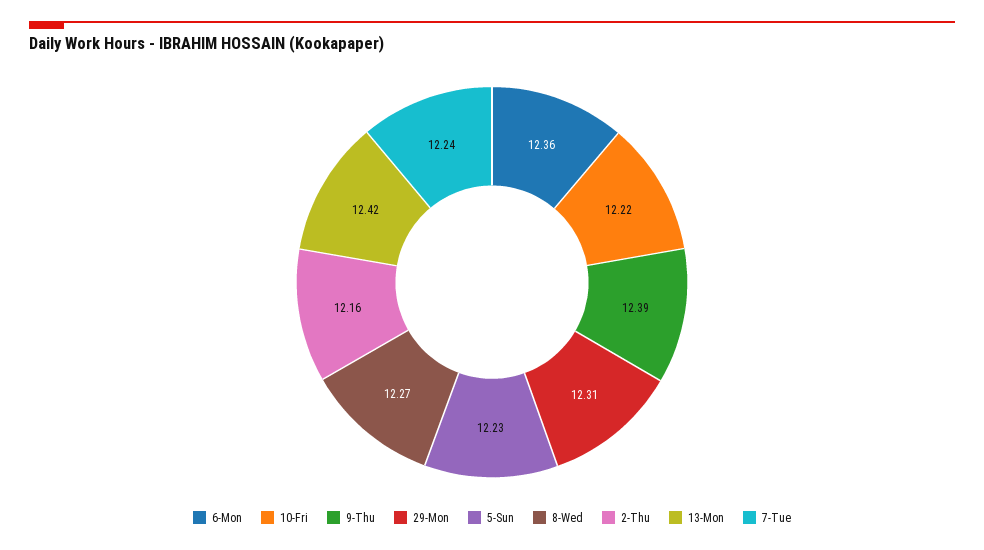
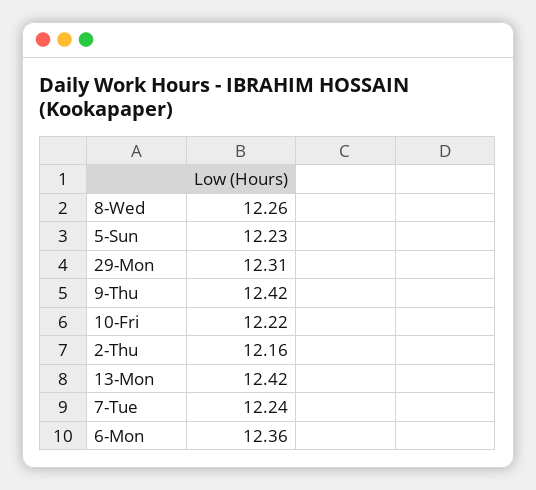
9-Thu: 12.39 -> 12.42
8-Wed: 12.27 -> 12.26

